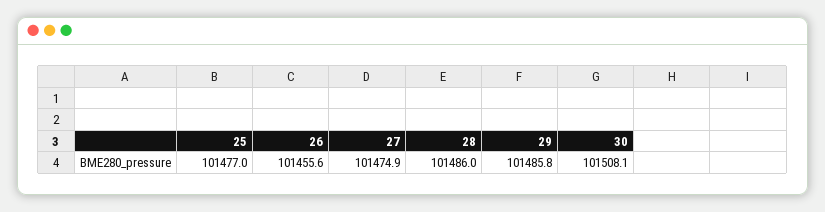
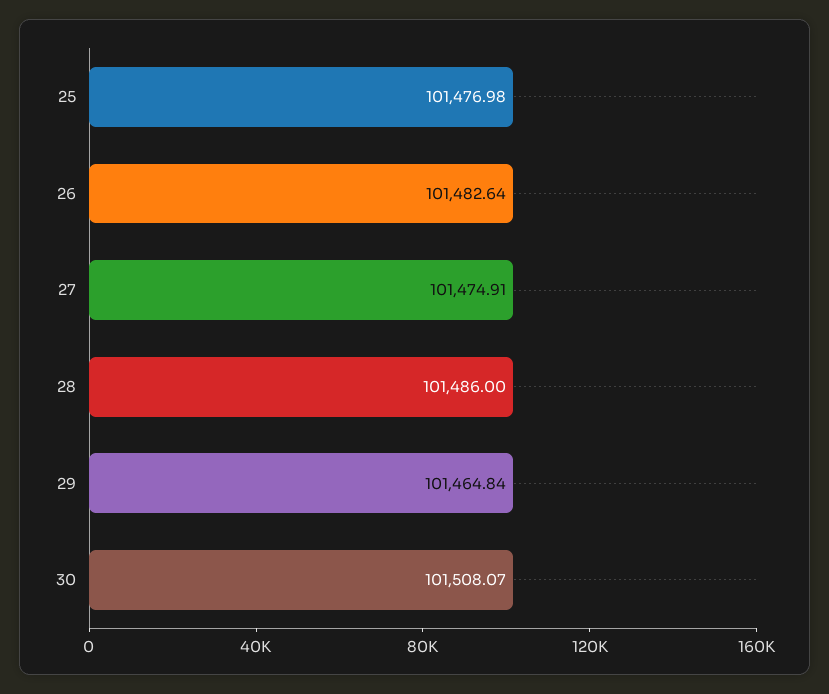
26: 101455.6 -> 101482.64
29: 101485.8 -> 101464.84

